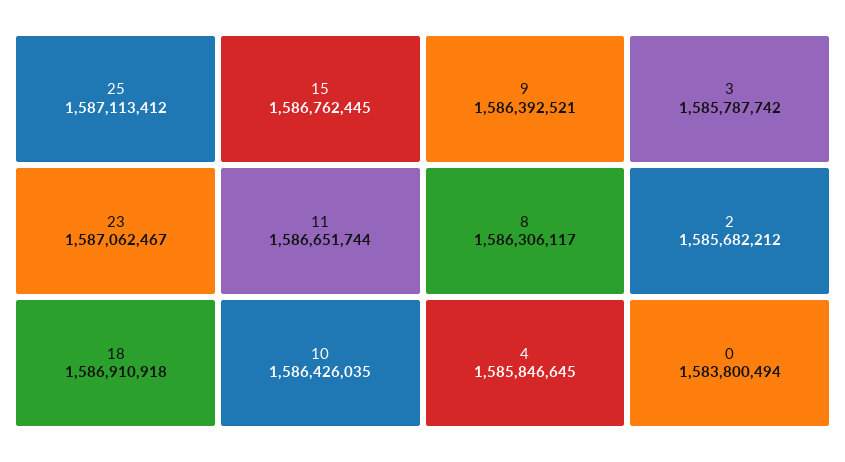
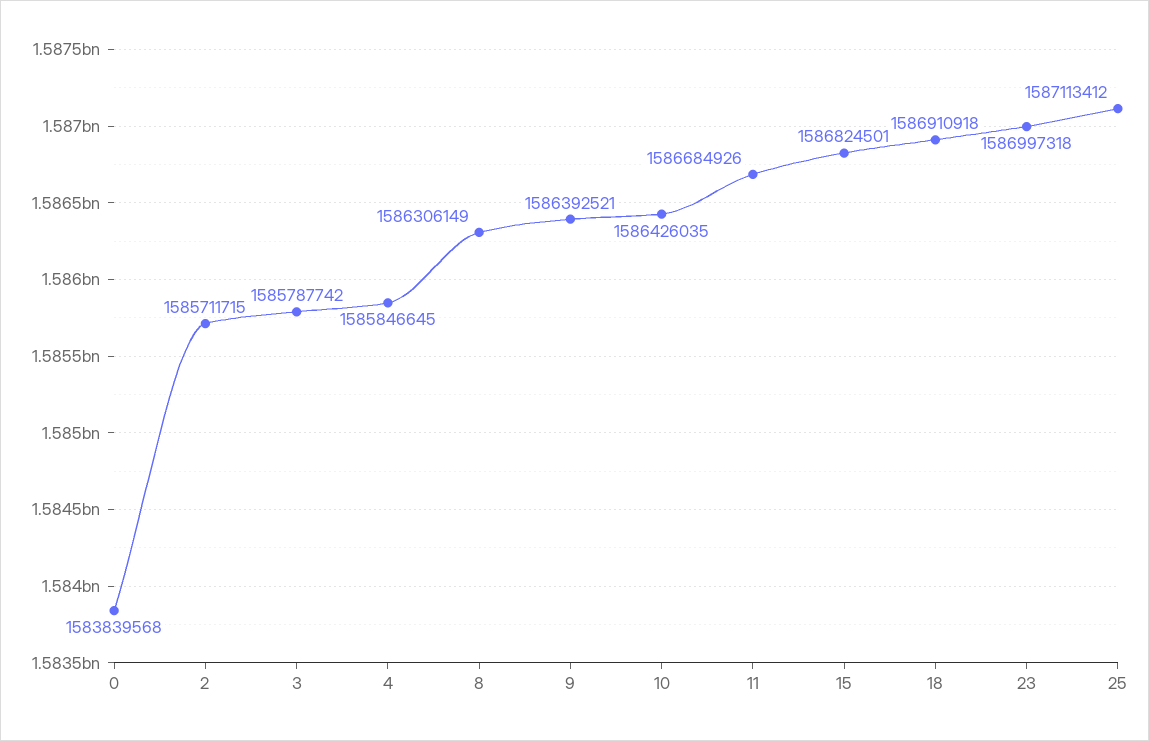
23: 1587062467 -> 1586997318
15: 1586762445 -> 1586824501
11: 1586651744 -> 1586684926
8: 1586306117 -> 1586306149
2: 1585682212 -> 1585711715
0: 1583800494 -> 1583839568

